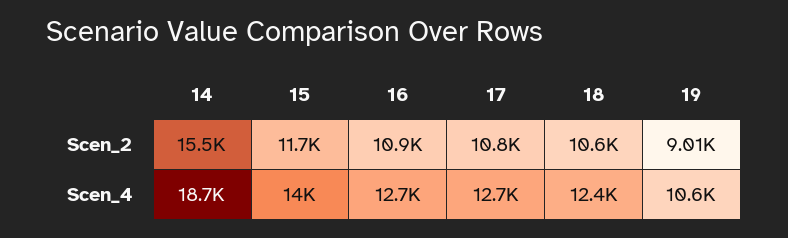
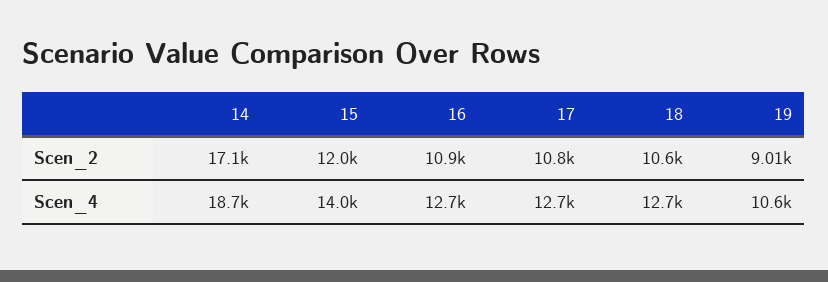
14, Scen_2: 15500 -> 17100
15, Scen_2: 11700 -> 12000
18, Scen_4: 12400 -> 12700

